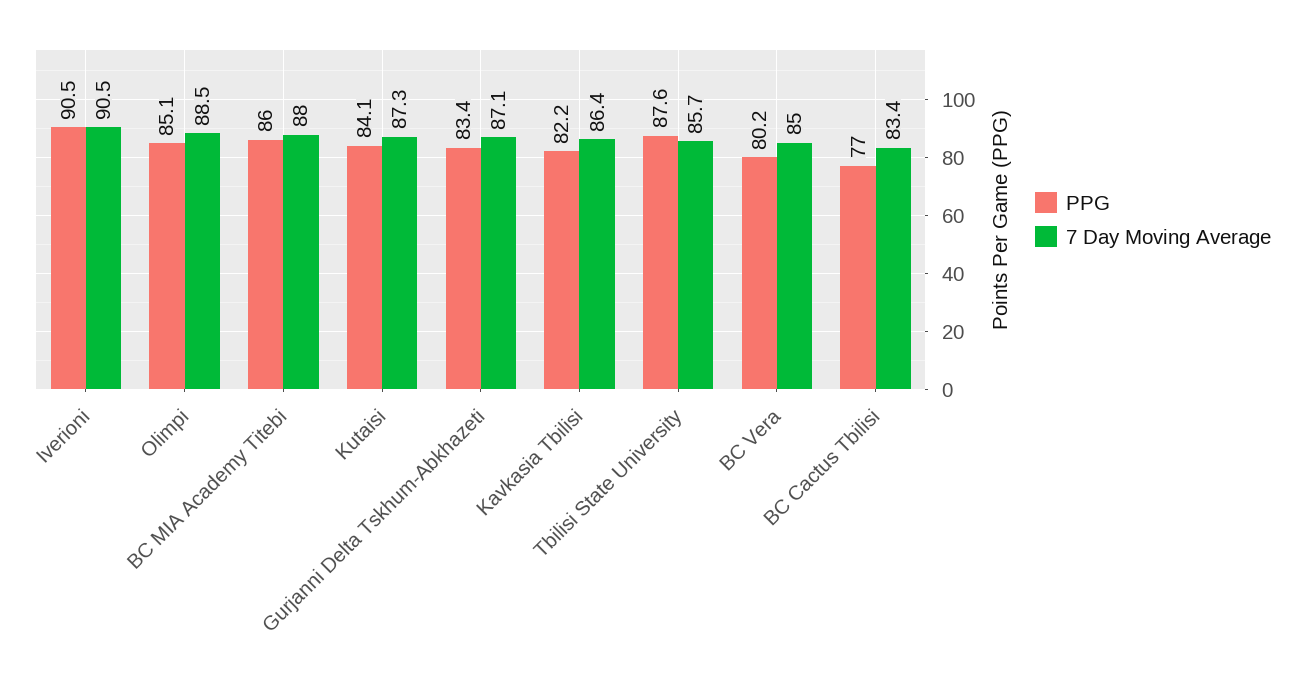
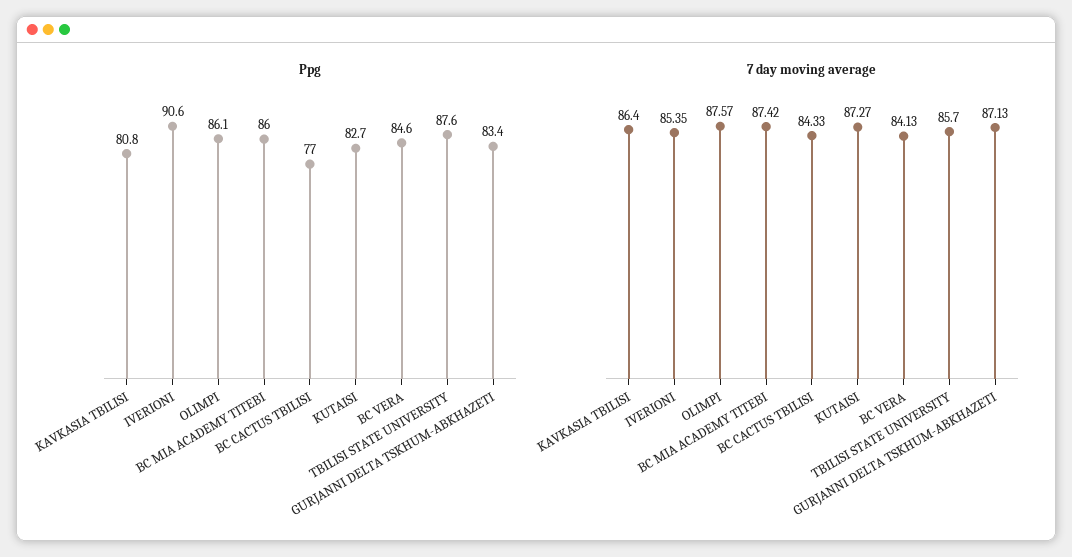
PPG, Iverioni: 90.5 -> 90.6
7 Day Moving Average, Iverioni: 90.5 -> 85.35
PPG, Olimpi: 85.1 -> 86.1
7 Day Moving Average, Olimpi: 88.5 -> 87.57
7 Day Moving Average, BC MIA Academy Titebi: 88 -> 87.42
PPG, Kutaisi: 84.1 -> 82.7
PPG, Kavkasia Tbilisi: 82.2 -> 80.8
PPG, BC Vera: 80.2 -> 84.6
7 Day Moving Average, BC Vera: 85 -> 84.13
7 Day Moving Average, BC Cactus Tbilisi: 83.4 -> 84.33

